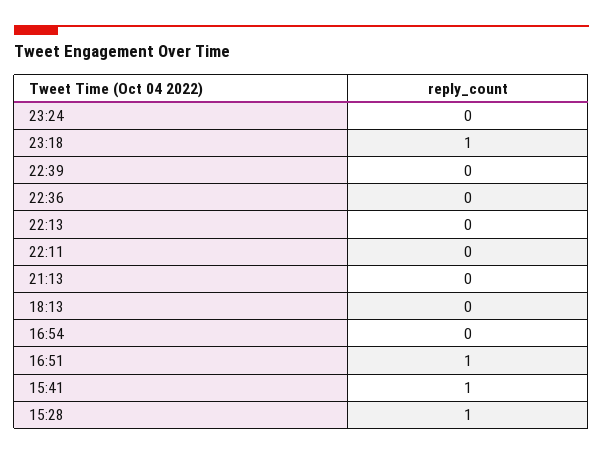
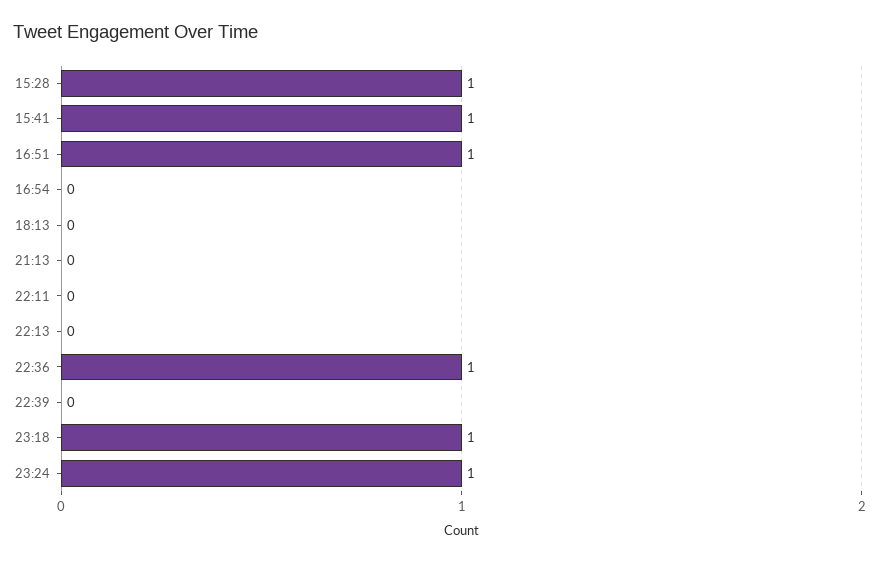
23:24: 0 -> 1
22:36: 0 -> 1

